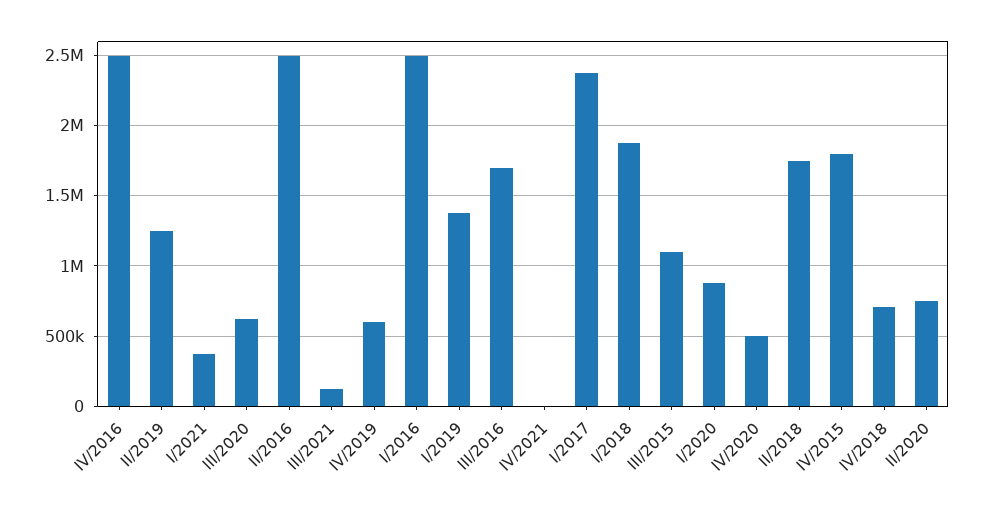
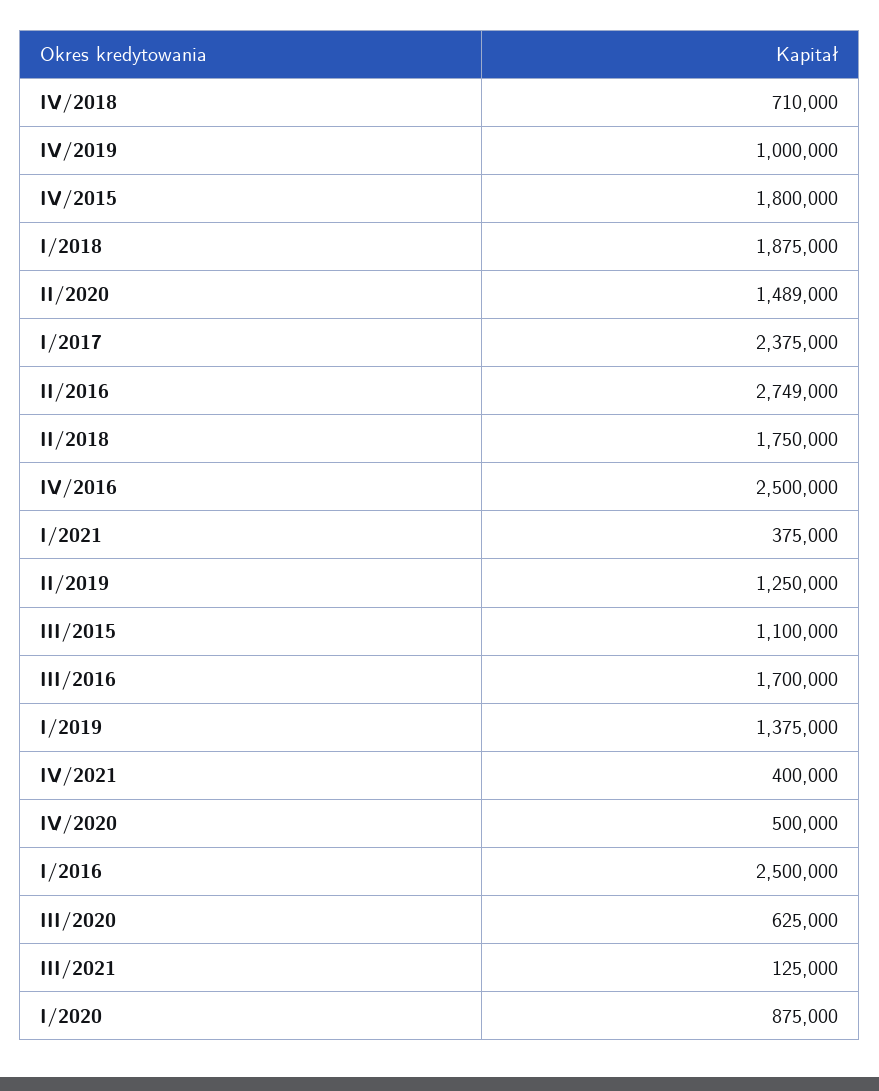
II/2016: 2500000 -> 2749000
IV/2019: 600000 -> 1000000
IV/2021: 0 -> 400000
II/2020: 750000 -> 1489000

